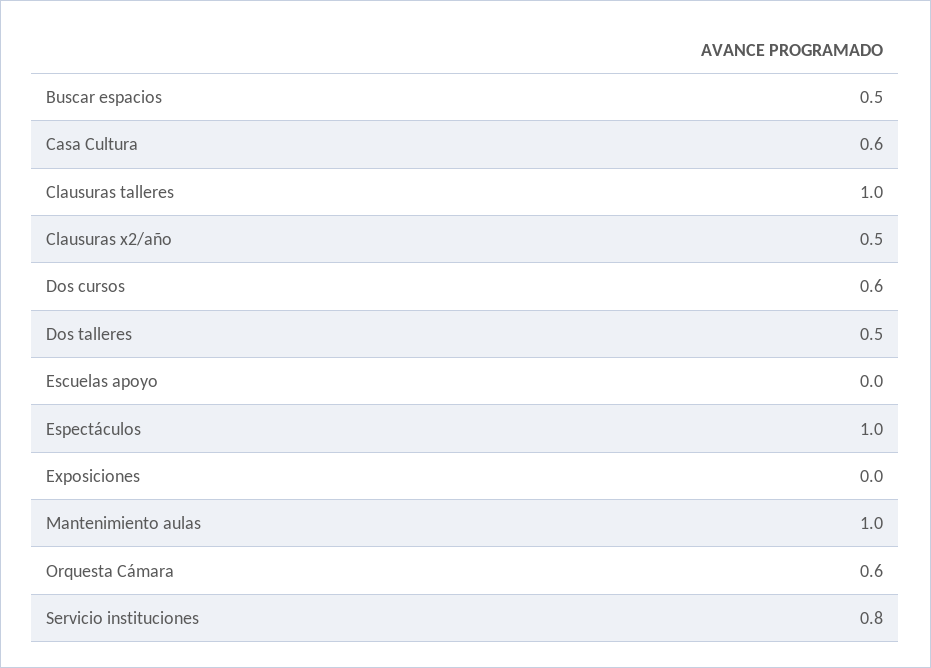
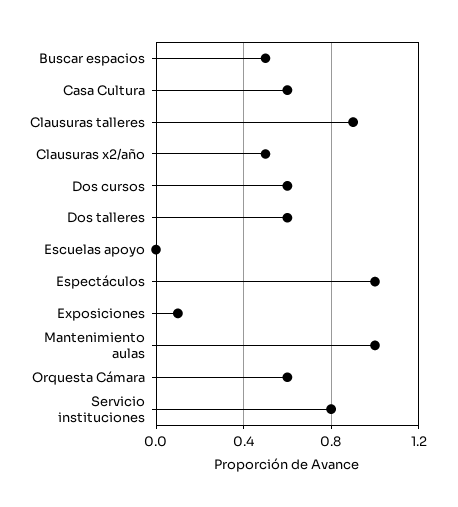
Clausuras talleres: 1 -> 0.9
Dos talleres: 0.5 -> 0.6
Exposiciones: 0 -> 0.1

